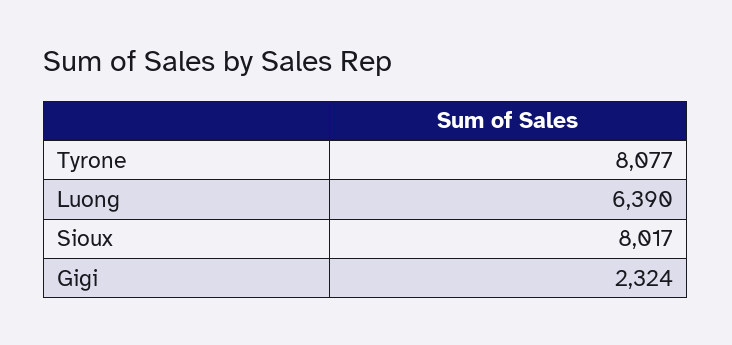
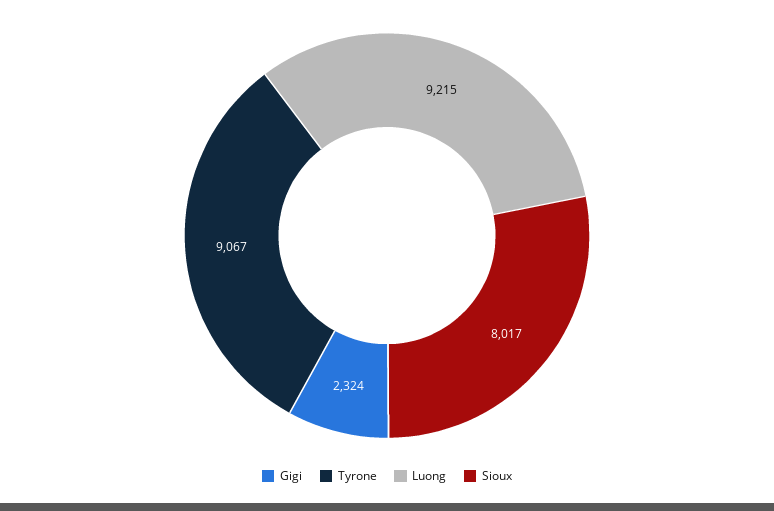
Tyrone: 8077 -> 9067
Luong: 6390 -> 9215

